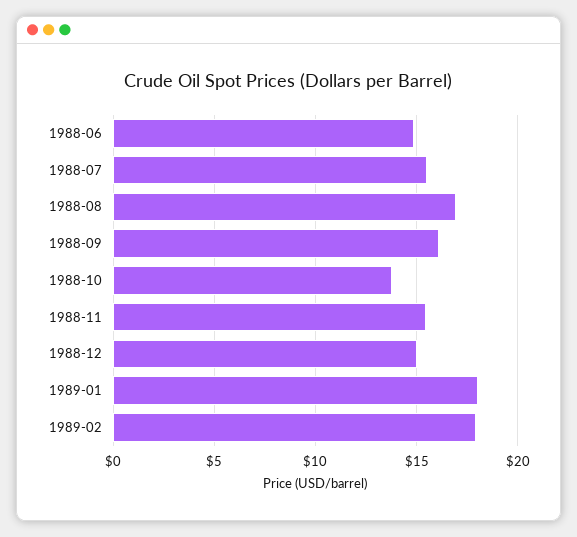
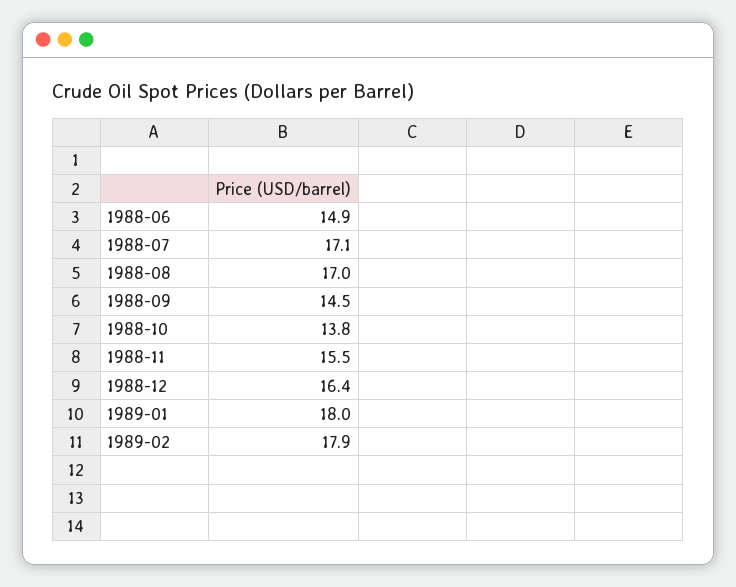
1988-07: 15.5 -> 17.1
1988-09: 16 -> 14.5
1988-12: 15 -> 16.4

